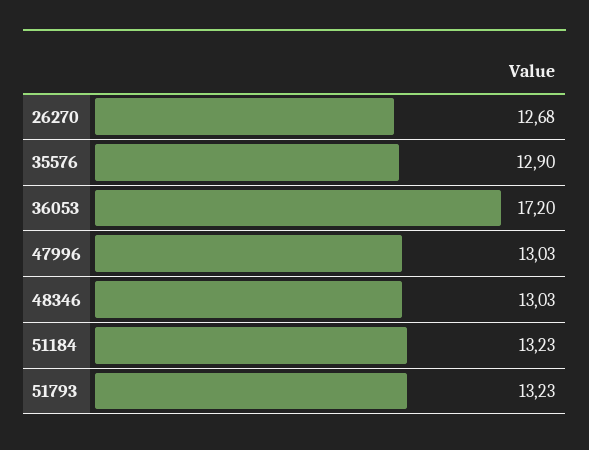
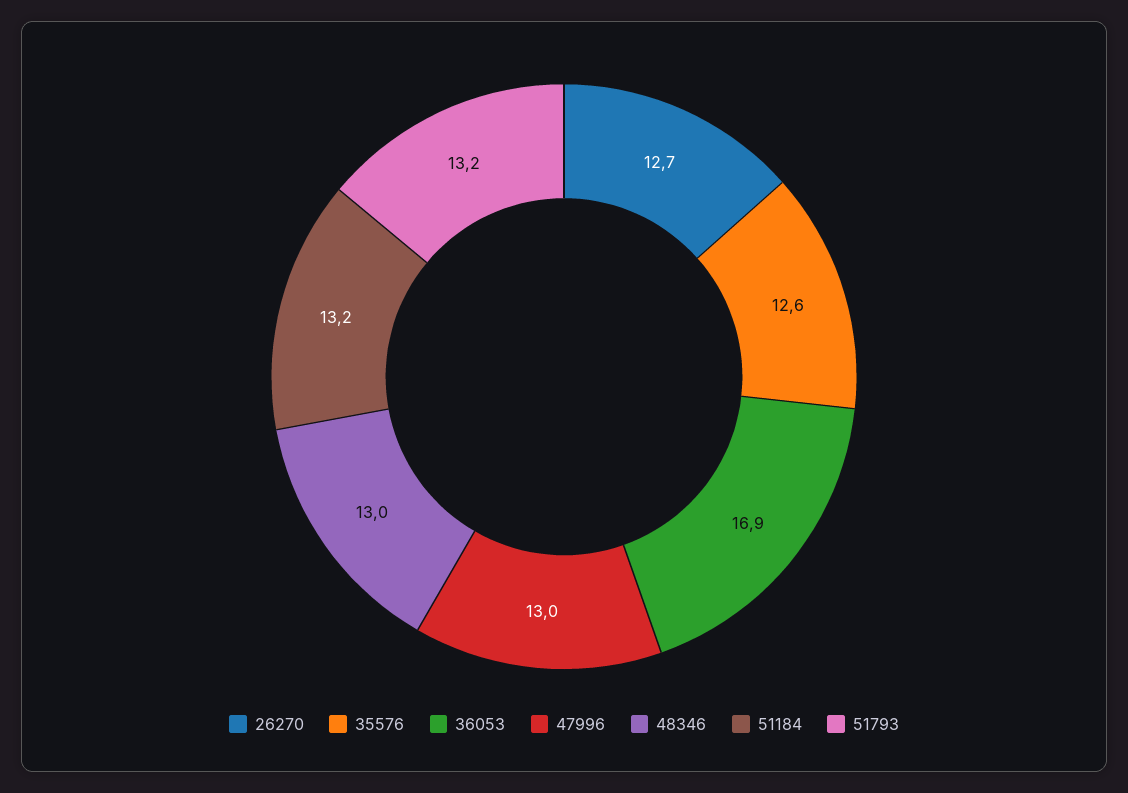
35576: 12.9 -> 12.6
36053: 17.2 -> 16.9

